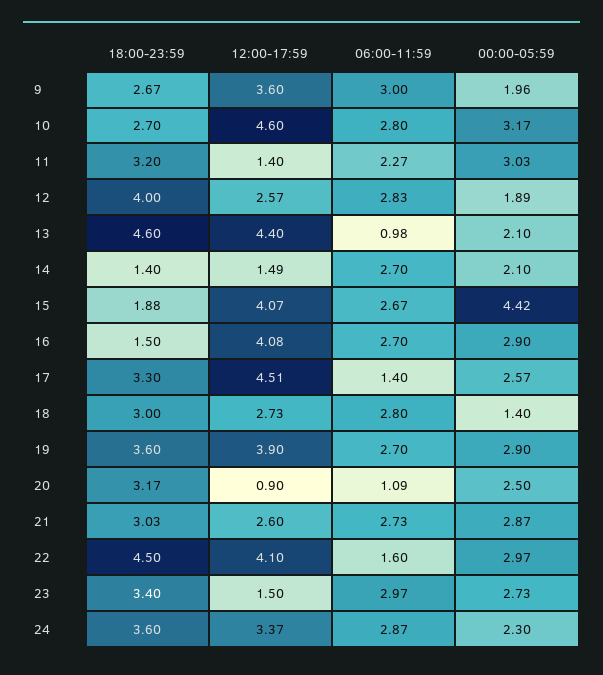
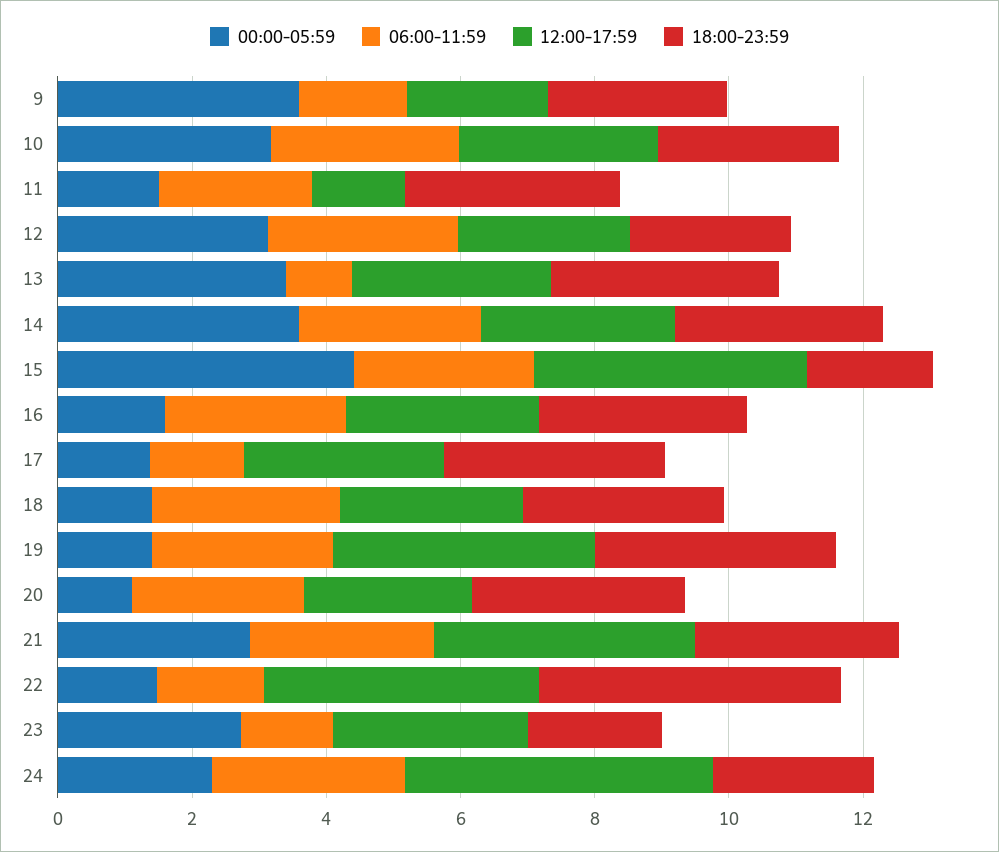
12:00-17:59, 9: 3.6 -> 2
06:00-11:59, 9: 3 -> 1.5
00:00-05:59, 9: 1.96 -> 3.5
12:00-17:59, 10: 4.6 -> 3
00:00-05:59, 11: 3.03 -> 1.5
18:00-23:59, 12: 4 -> 2.5
00:00-05:59, 12: 1.89 -> 3
18:00-23:59, 13: 4.6 -> 3.5
12:00-17:59, 13: 4.4 -> 3
00:00-05:59, 13: 2.1 -> 3.5
18:00-23:59, 14: 1.4 -> 3
12:00-17:59, 14: 1.49 -> 3
00:00-05:59, 14: 2.1 -> 3.5
18:00-23:59, 16: 1.5 -> 3
12:00-17:59, 16: 4.08 -> 3
00:00-05:59, 16: 2.9 -> 1.5
12:00-17:59, 17: 4.51 -> 3
00:00-05:59, 17: 2.57 -> 1.5
00:00-05:59, 19: 2.9 -> 1.5
12:00-17:59, 20: 0.9 -> 2.5
06:00-11:59, 20: 1.09 -> 2.5
00:00-05:59, 20: 2.5 -> 1
12:00-17:59, 21: 2.6 -> 4
00:00-05:59, 22: 2.97 -> 1.5
18:00-23:59, 23: 3.4 -> 2
12:00-17:59, 23: 1.5 -> 3
06:00-11:59, 23: 2.97 -> 1.5
18:00-23:59, 24: 3.6 -> 2.5
12:00-17:59, 24: 3.37 -> 4.5

